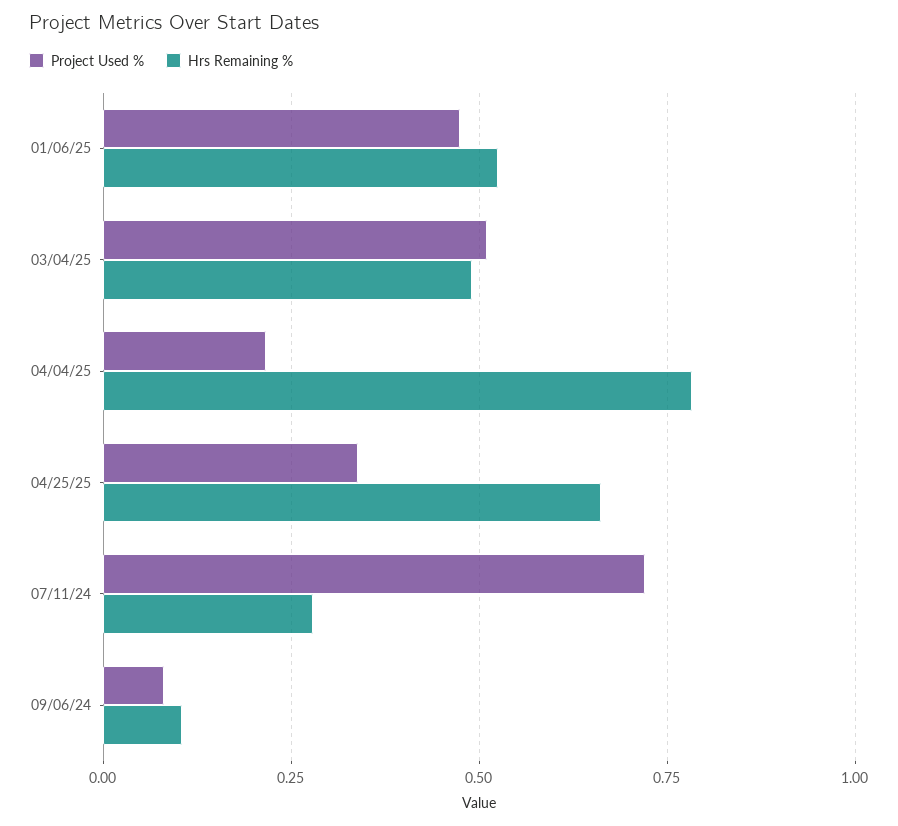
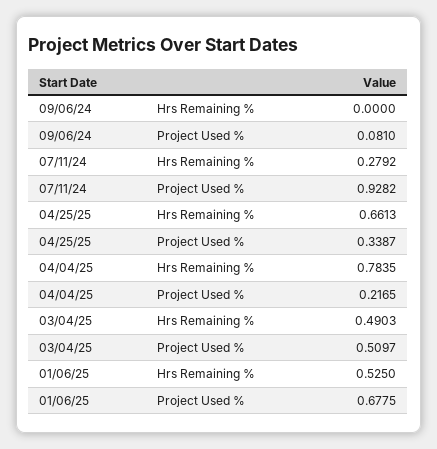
Project Used %, 01/06/25: 0.475 -> 0.6775
Project Used %, 07/11/24: 0.725 -> 0.9282
Hrs Remaining %, 09/06/24: 0.1 -> 0

